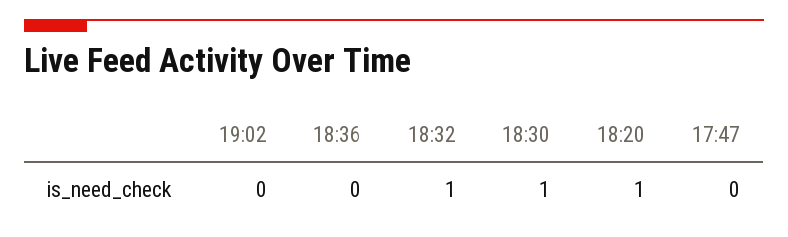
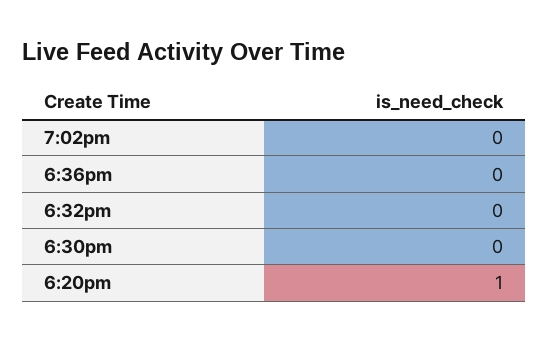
18:32: 1 -> 0
18:30: 1 -> 0
17:47: 0 -> none

